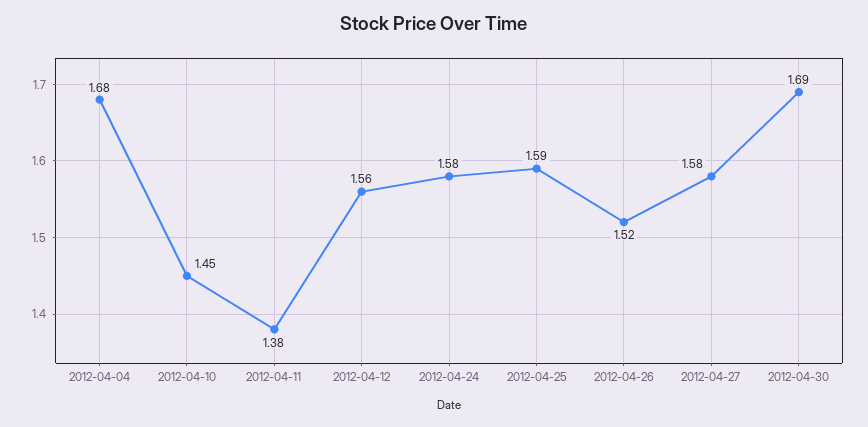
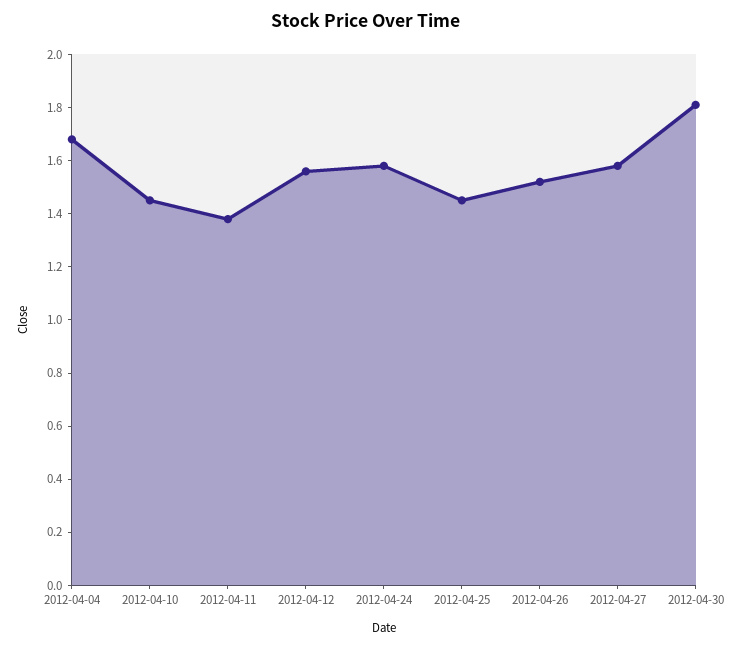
2012-04-25: 1.59 -> 1.45
2012-04-30: 1.69 -> 1.8

